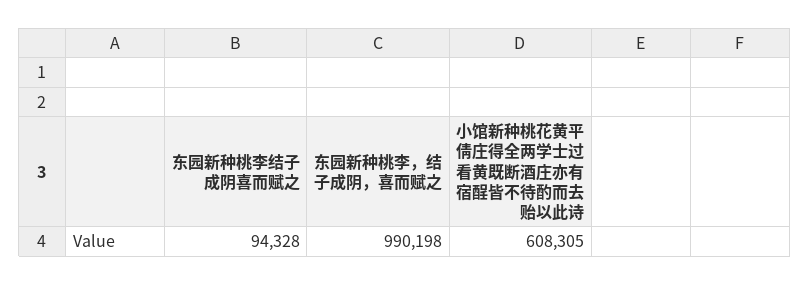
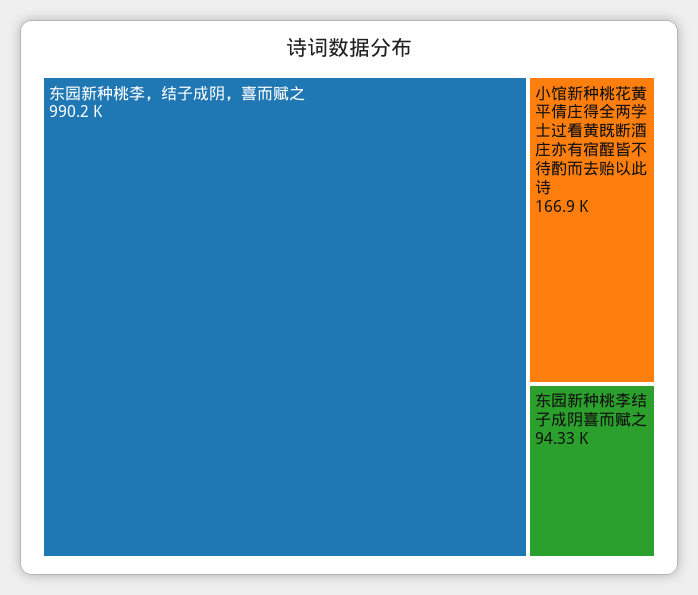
小馆新种桃花黄平倩庄得全两学士过看黄既断酒庄亦有宿酲皆不待酌而去贻以此诗: 608305 -> 166900

